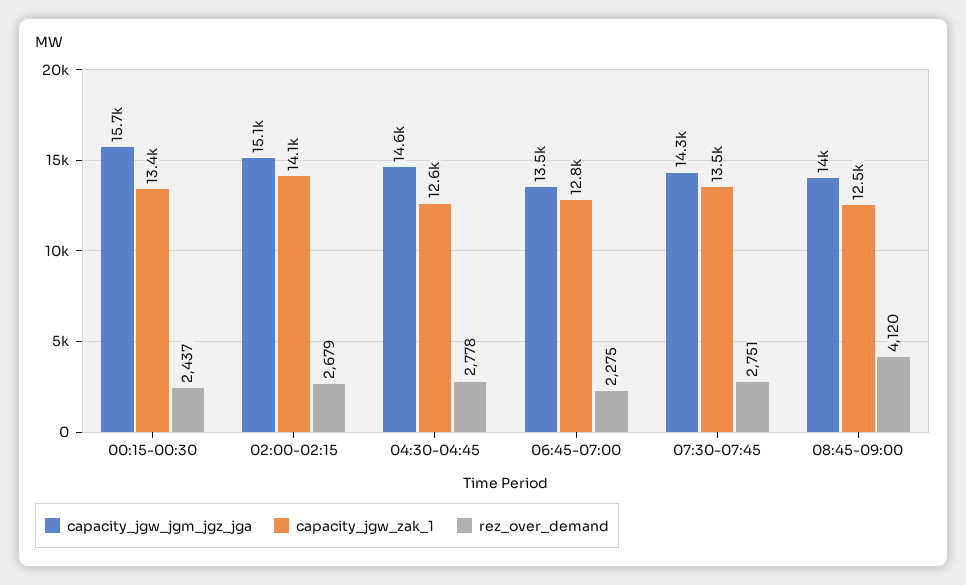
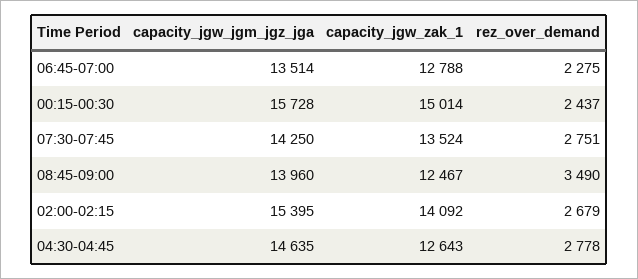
capacity_jgw_zak_1, 00:15-00:30: 13400 -> 15014
capacity_jgw_jgm_jgz_jga, 02:00-02:15: 15100 -> 15395
rez_over_demand, 08:45-09:00: 4120 -> 3490

